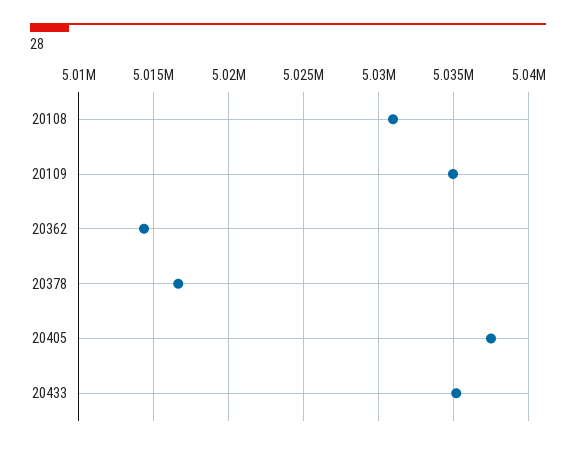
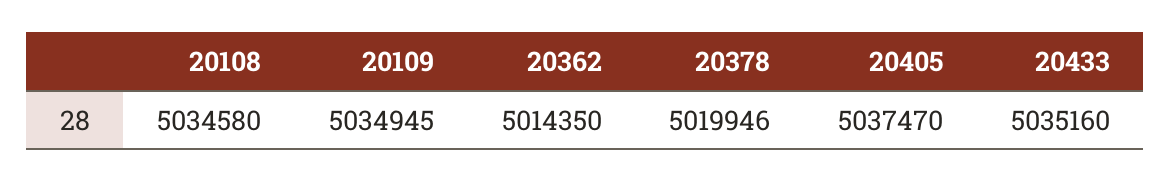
20108: 5031000 -> 5034580
20378: 5016500 -> 5019946

